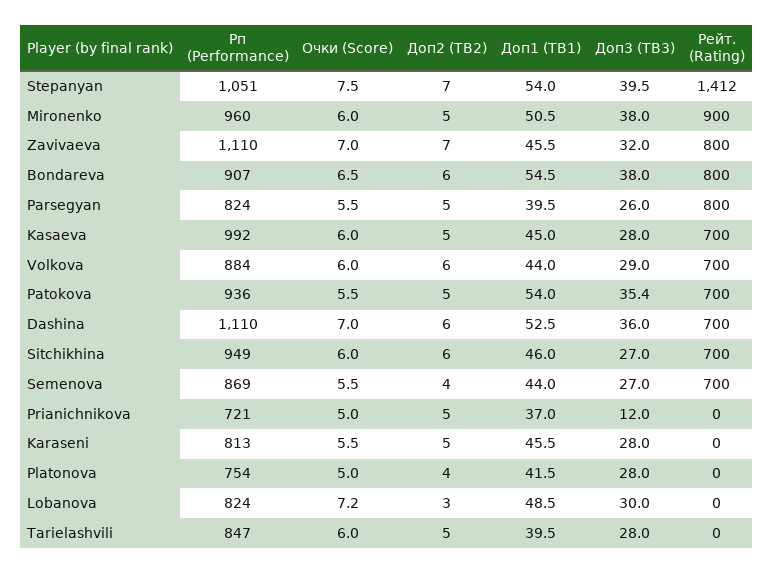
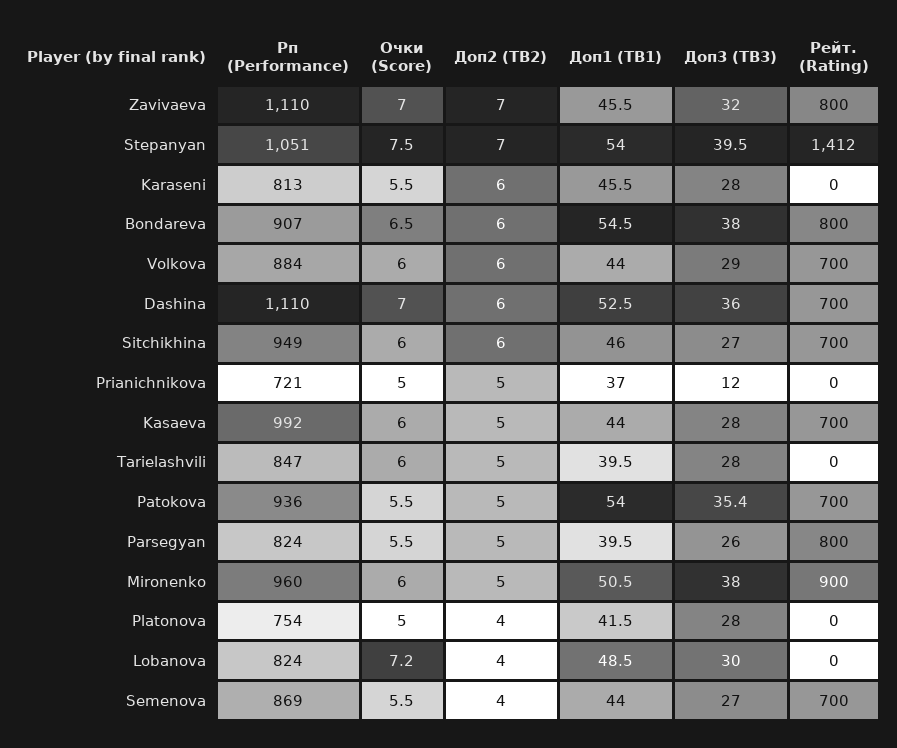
Доп1 (TB1), Kasaeva: 45 -> 44
Доп2 (TB2), Karaseni: 5 -> 6
Доп2 (TB2), Lobanova: 3 -> 4

